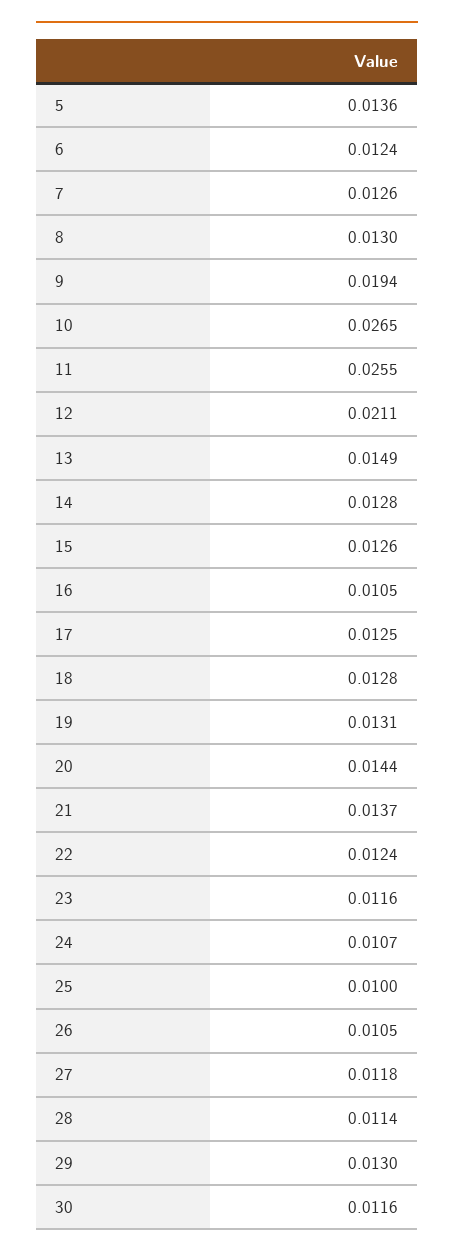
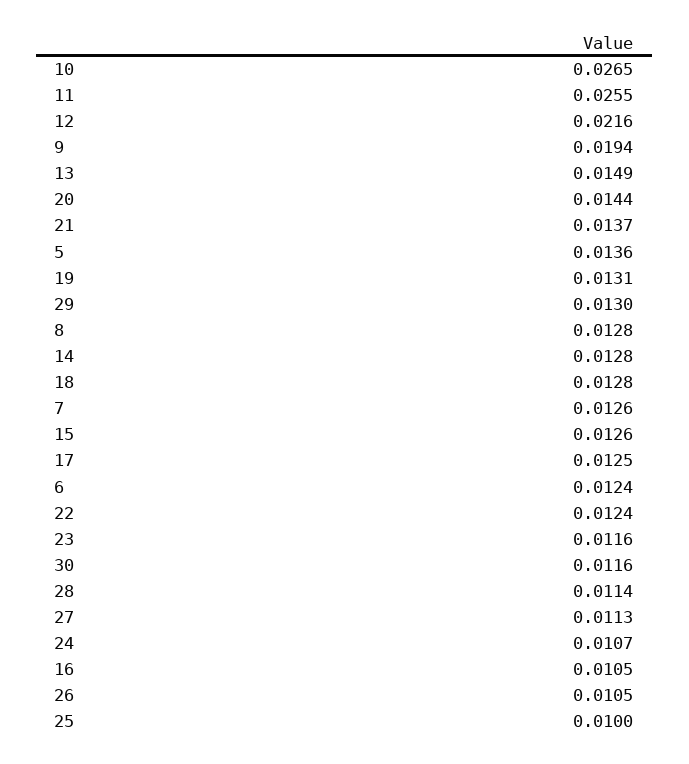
8: 0.013 -> 0.0128
12: 0.0211 -> 0.0216
27: 0.0118 -> 0.0113

